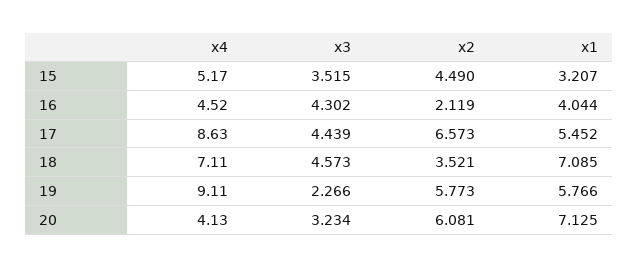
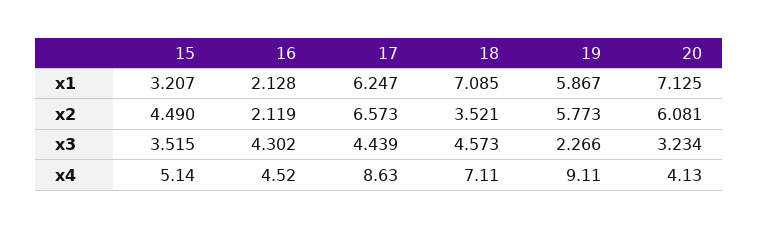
x4, 15: 5.17 -> 5.14
x1, 16: 4.044 -> 2.128
x1, 17: 5.452 -> 6.247
x1, 19: 5.766 -> 5.867

